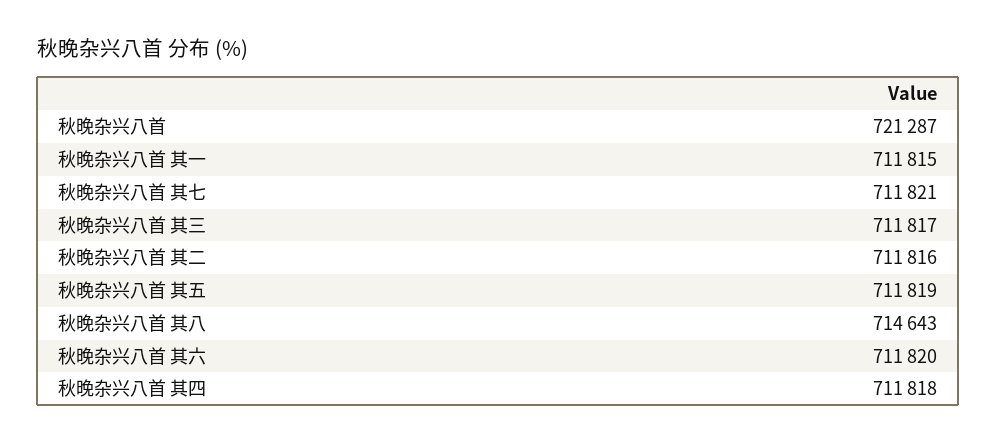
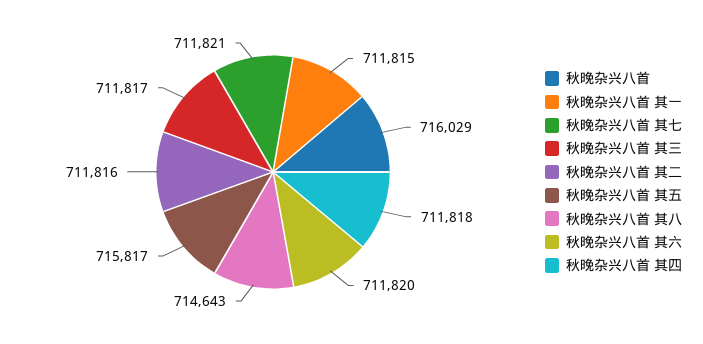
秋晚杂兴八首: 721287 -> 716029
秋晚杂兴八首 其五: 711819 -> 715817

